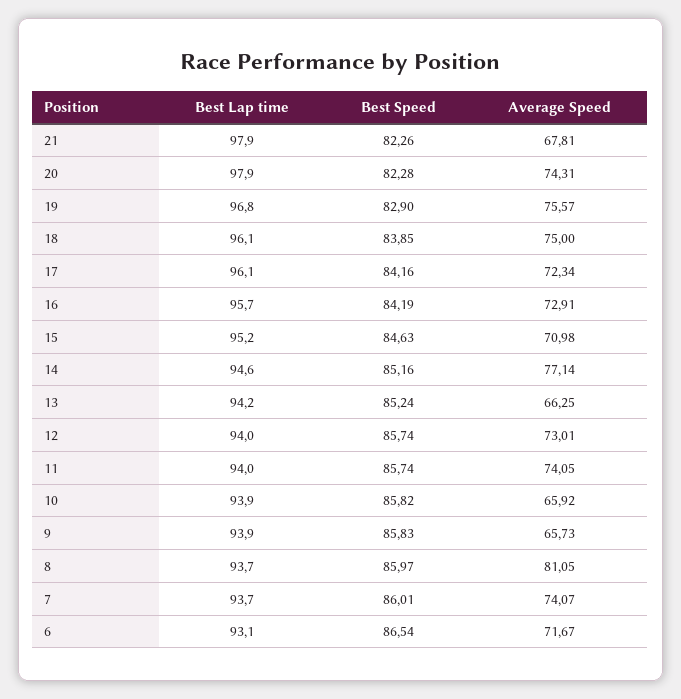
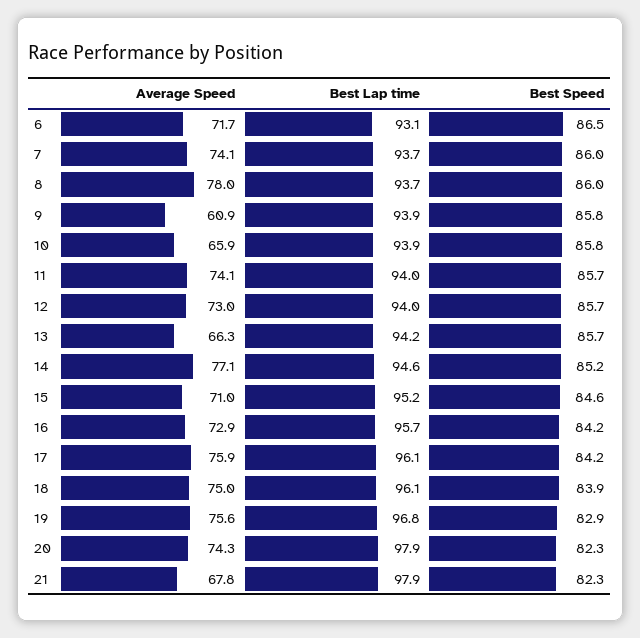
Average Speed, 17: 72.34 -> 75.9
Best Speed, 13: 85.24 -> 85.7
Average Speed, 9: 65.73 -> 60.9
Average Speed, 8: 81.05 -> 78

